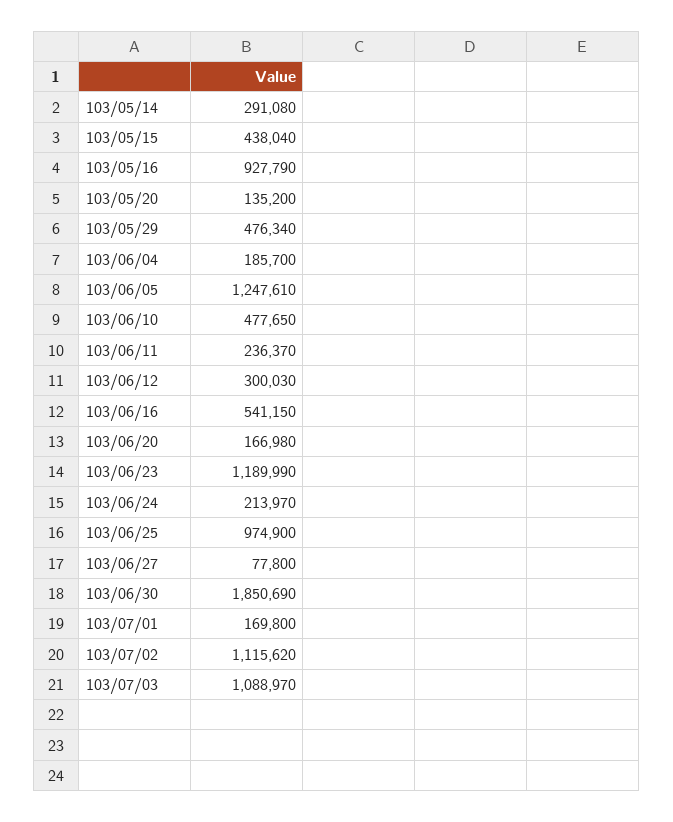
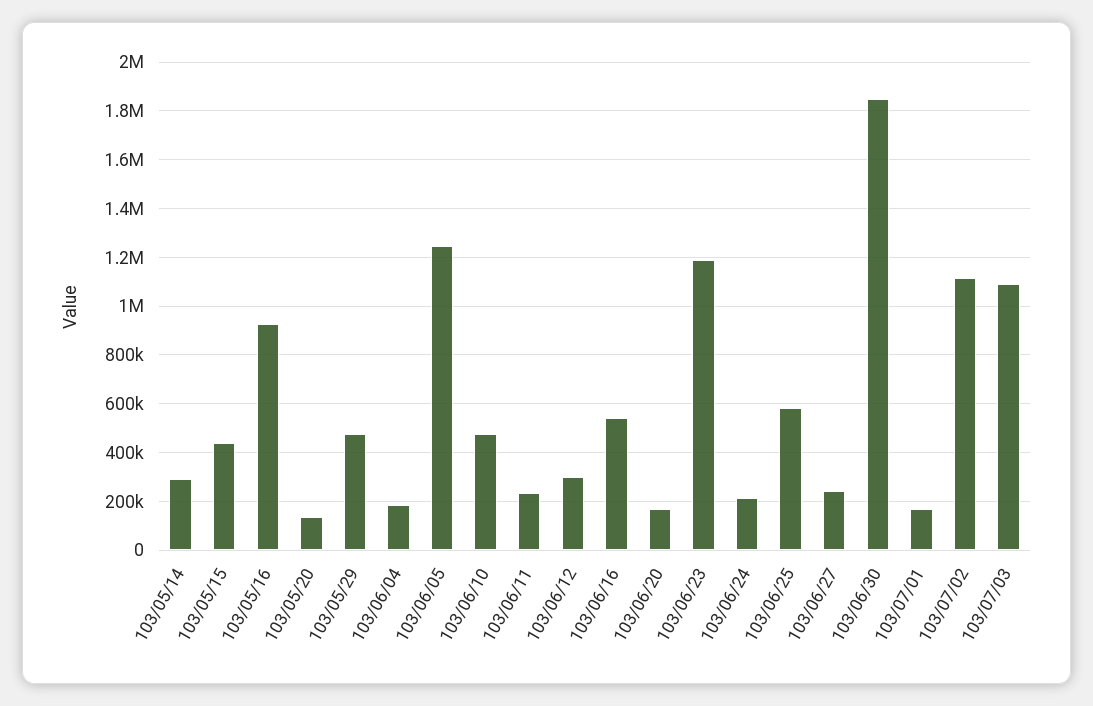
103/06/25: 974900 -> 575000
103/06/27: 77800 -> 250000

